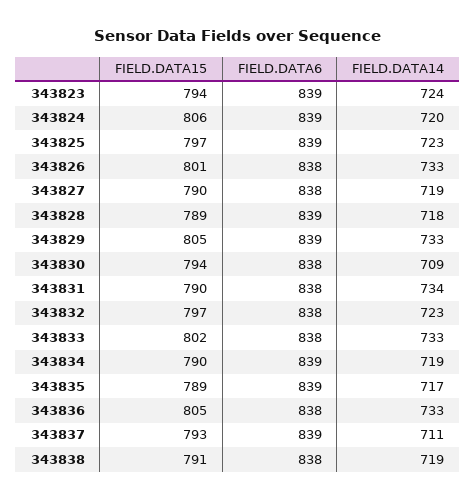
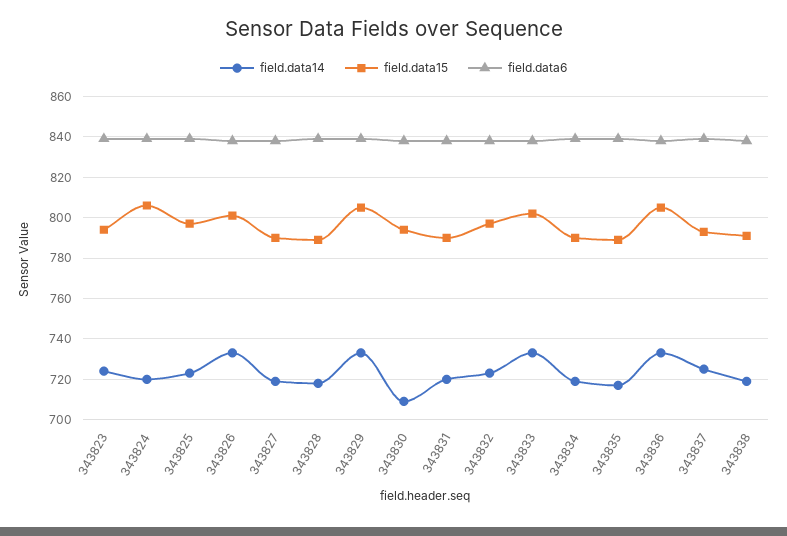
FIELD.DATA14, 343831: 734 -> 720
FIELD.DATA14, 343837: 711 -> 725

